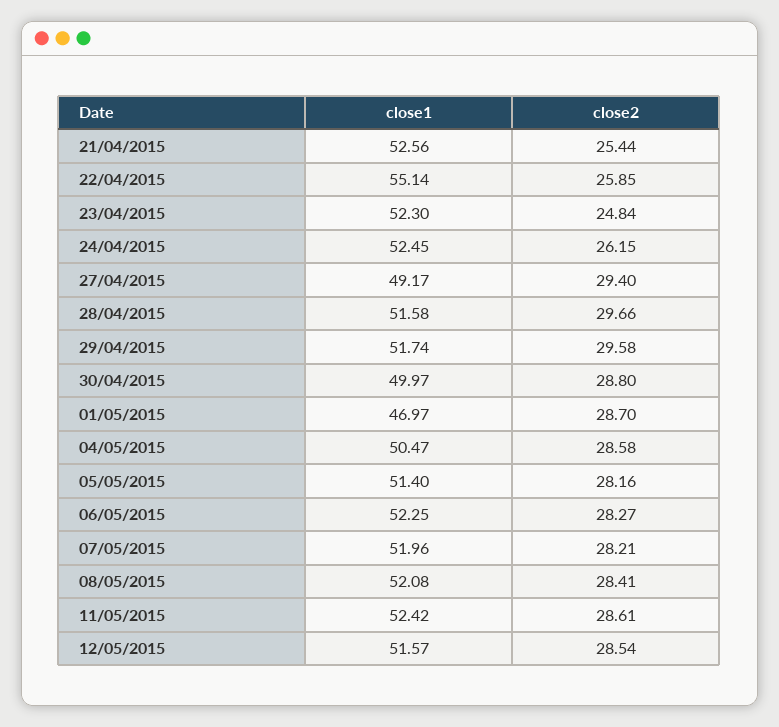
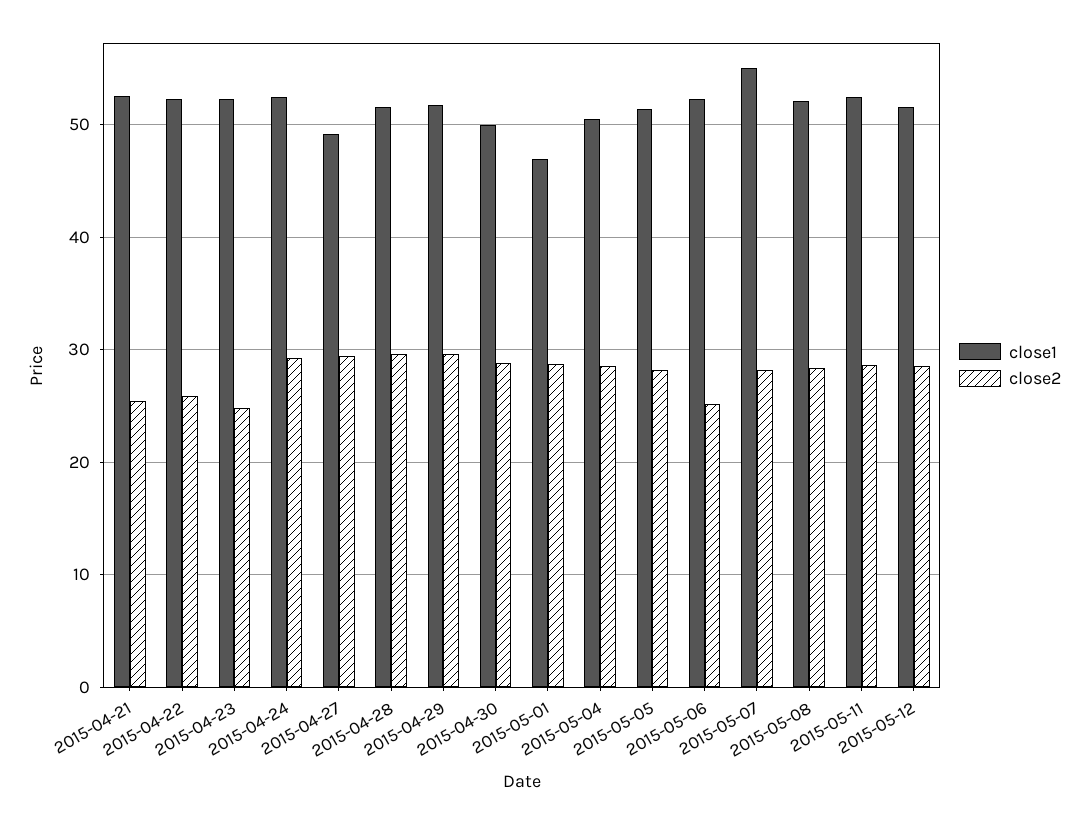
close1, 22/04/2015: 55.14 -> 52
close2, 24/04/2015: 26.15 -> 29
close2, 06/05/2015: 28.27 -> 25
close1, 07/05/2015: 51.96 -> 55

